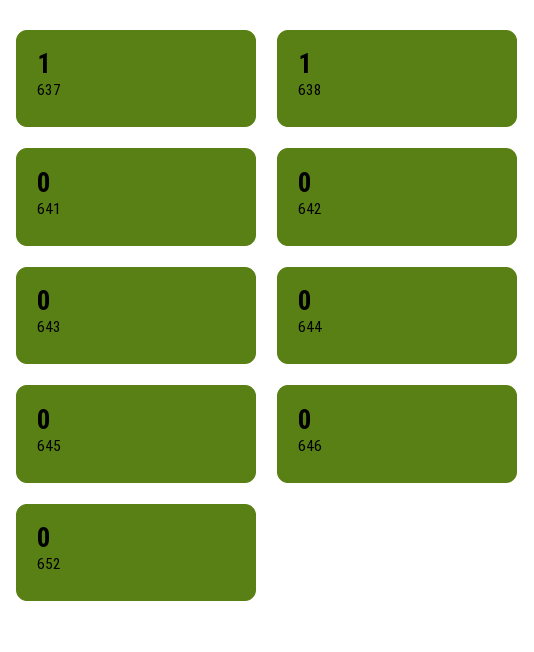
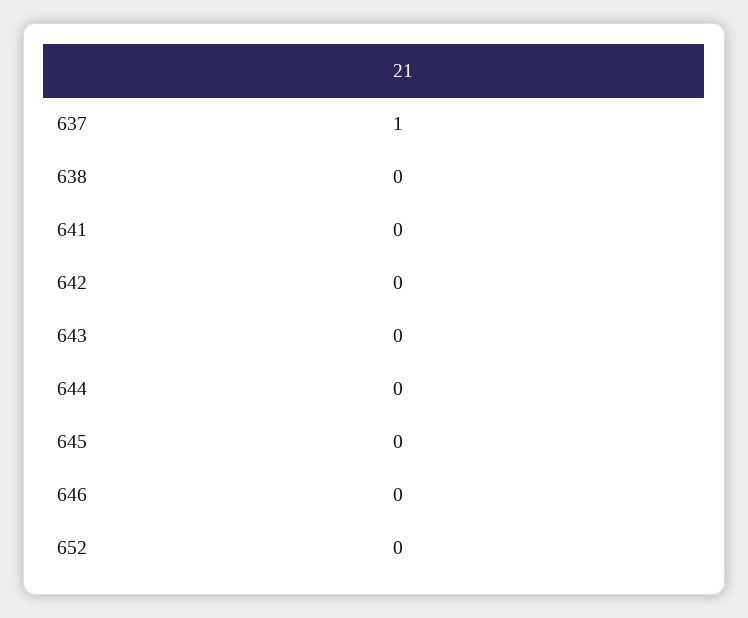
638: 1 -> 0

